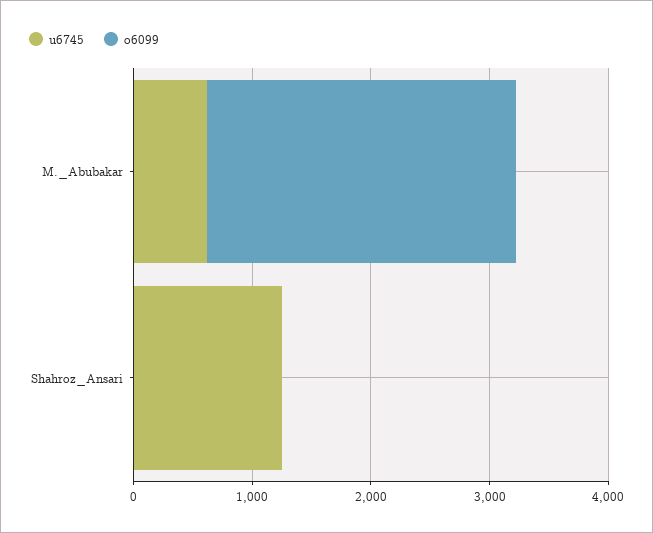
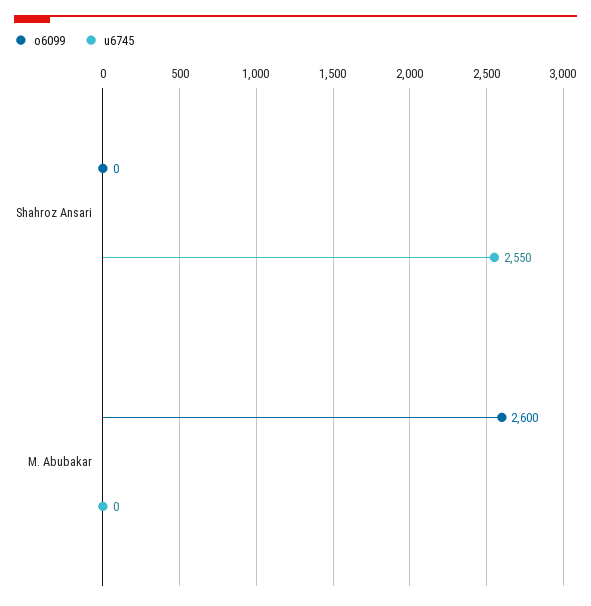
u6745, M._Abubakar: 600 -> 0
u6745, Shahroz_Ansari: 1200 -> 2550

